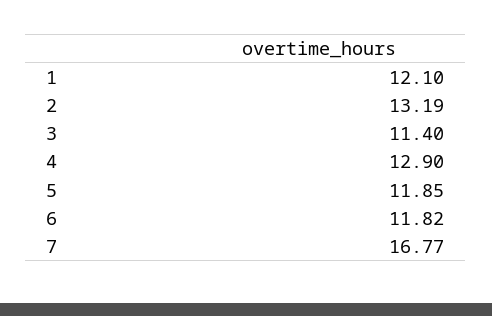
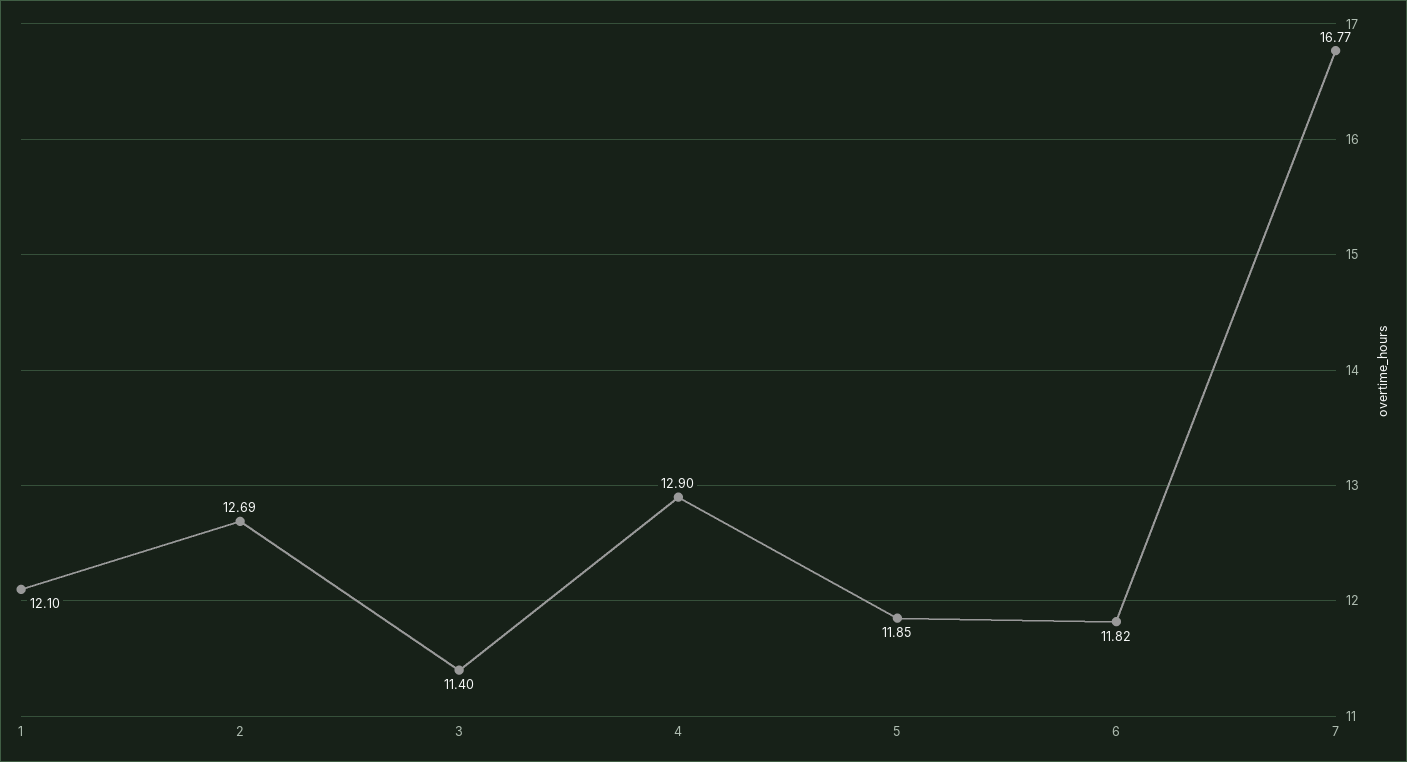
2: 13.19 -> 12.69

